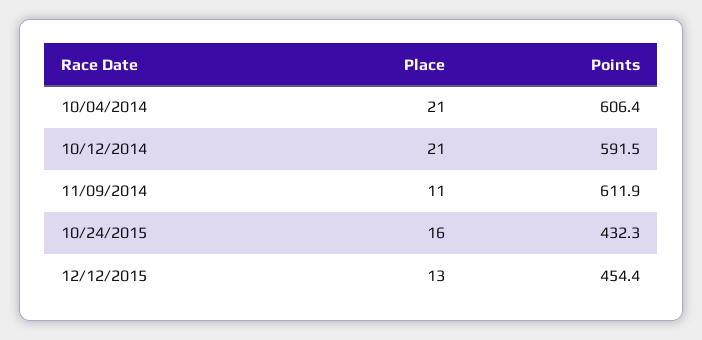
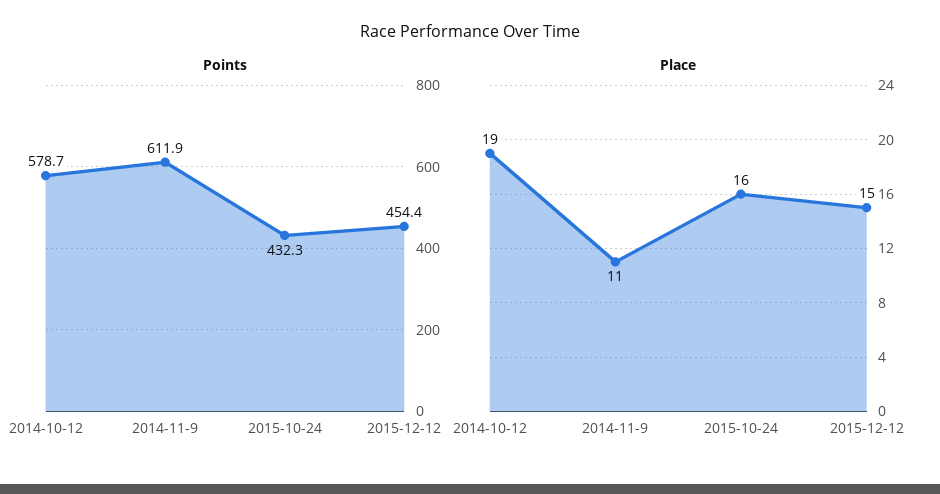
Place, 10/04/2014: 21 -> none
Points, 10/04/2014: 606.4 -> none
Place, 10/12/2014: 21 -> 19
Points, 10/12/2014: 591.5 -> 578.7
Place, 12/12/2015: 13 -> 15

